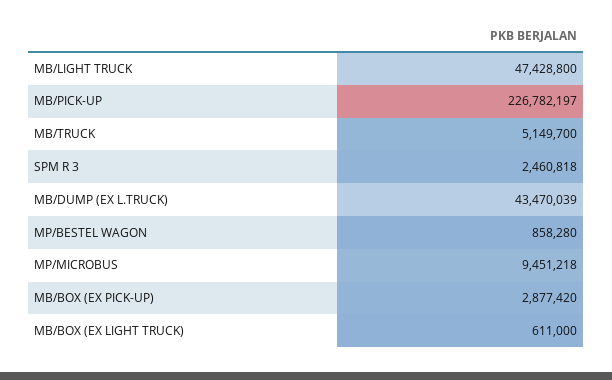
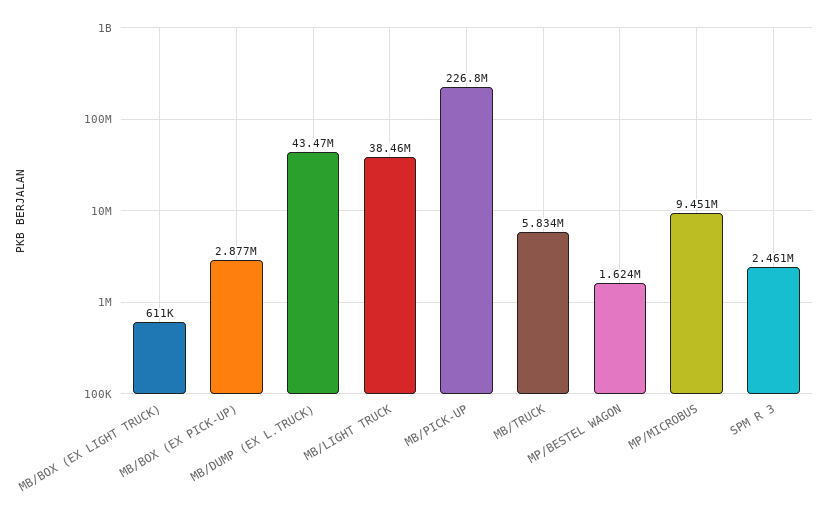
MB/LIGHT TRUCK: 47428800 -> 38460000
MB/TRUCK: 5149700 -> 5834000
MP/BESTEL WAGON: 858280 -> 1624000

